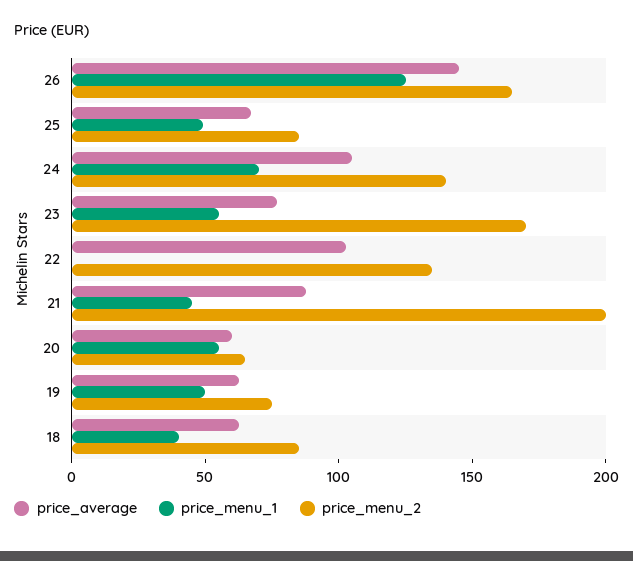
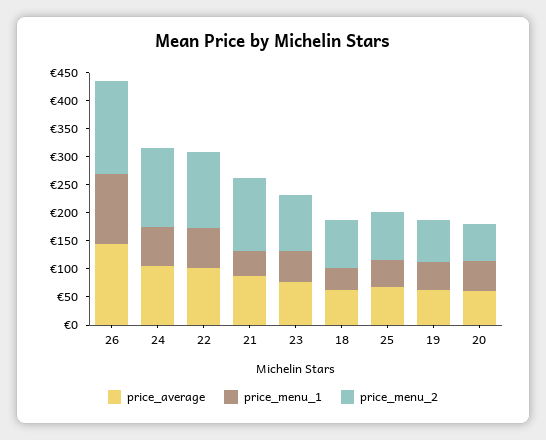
price_menu_2, 23: 170 -> 100
price_menu_1, 22: 0 -> 75
price_menu_2, 21: 200 -> 125

